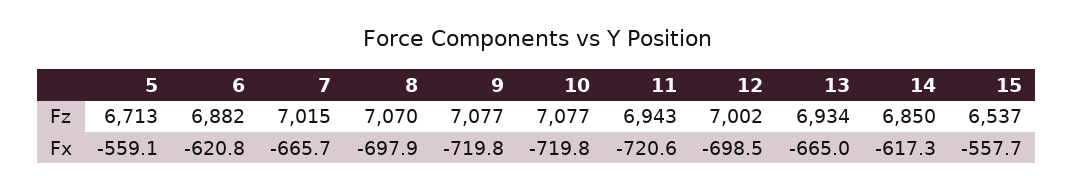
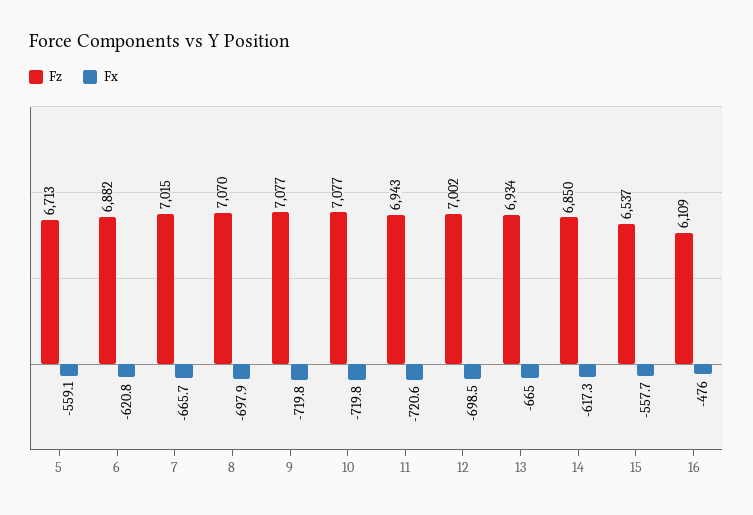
Fz, 16: none -> 6109
Fx, 16: none -> -476

